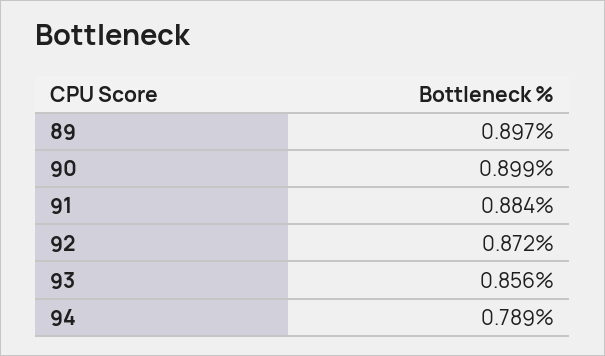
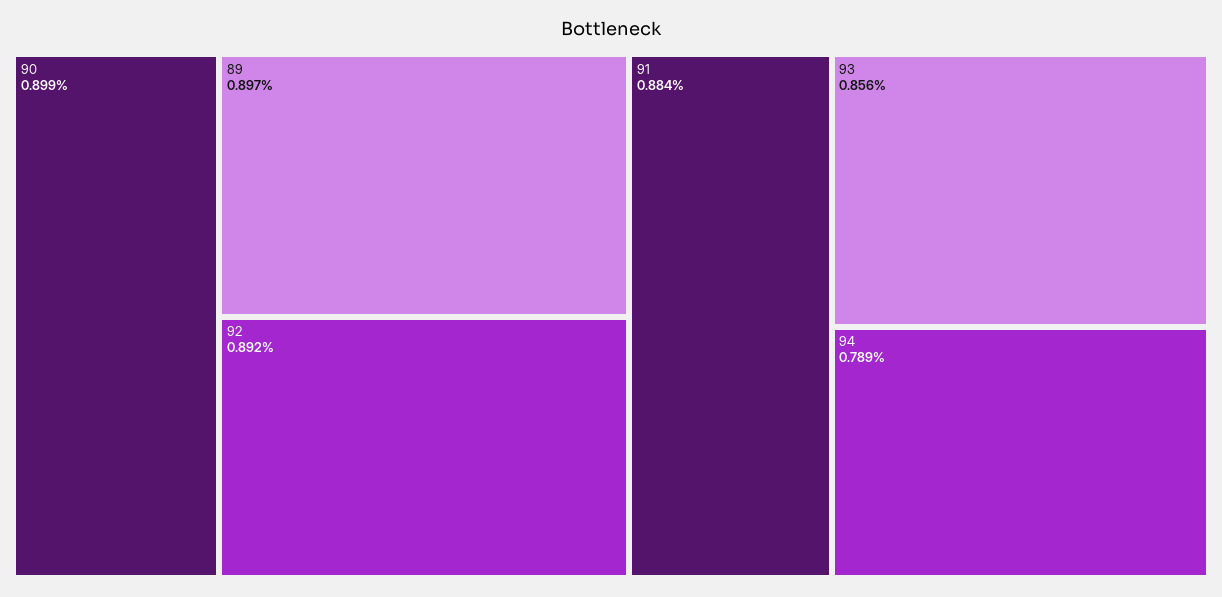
92: 0.872 -> 0.892

